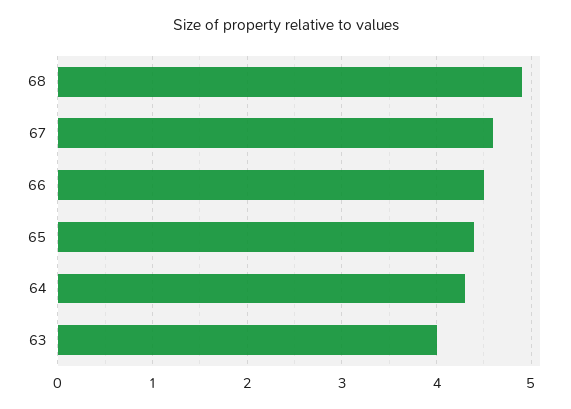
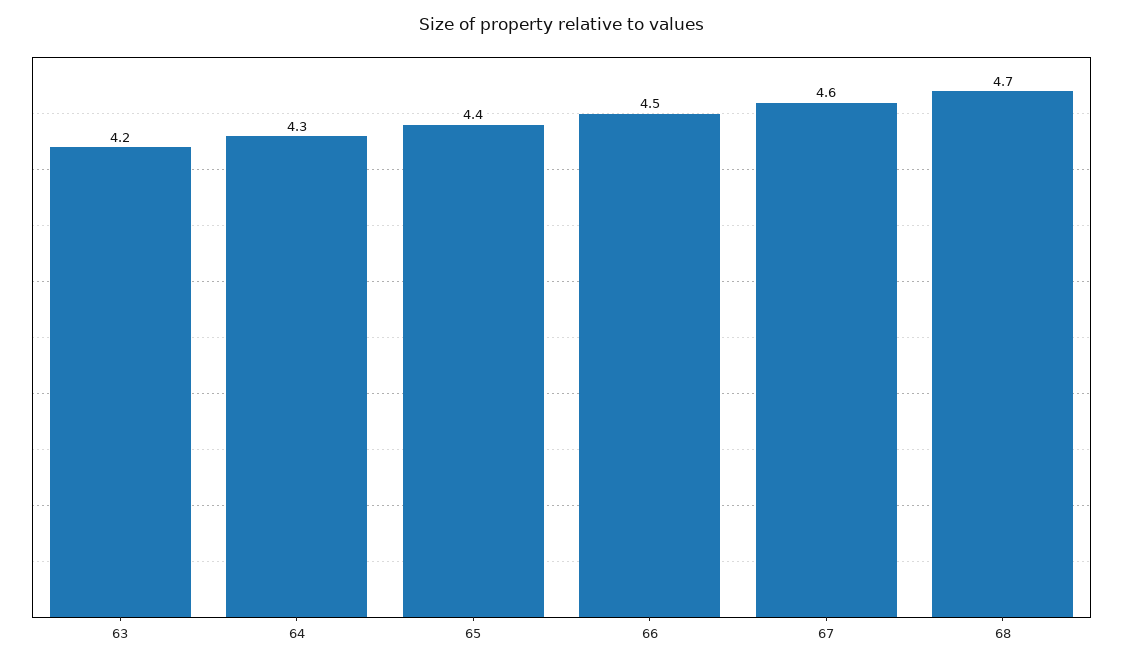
68: 4.9 -> 4.7
63: 4 -> 4.2

